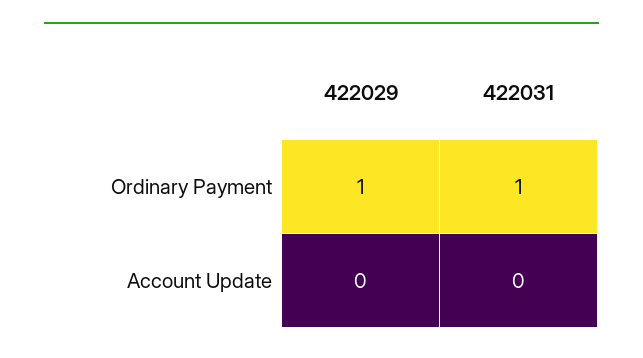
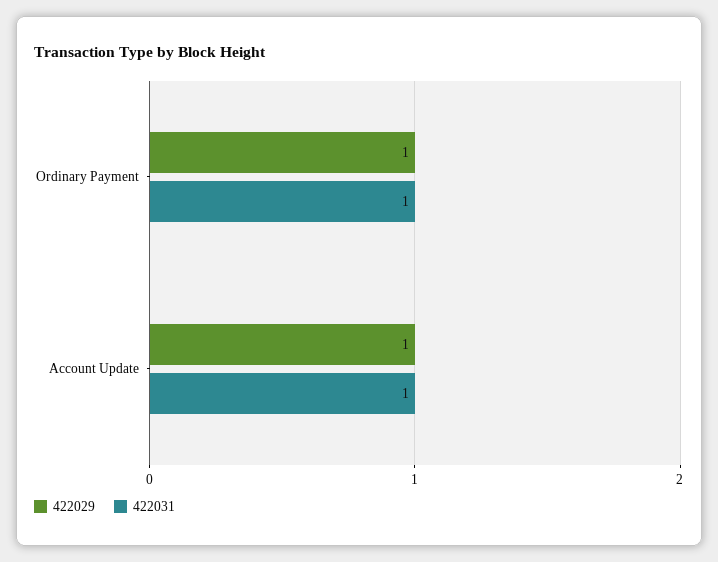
422029, Account Update: 0 -> 1
422031, Account Update: 0 -> 1

